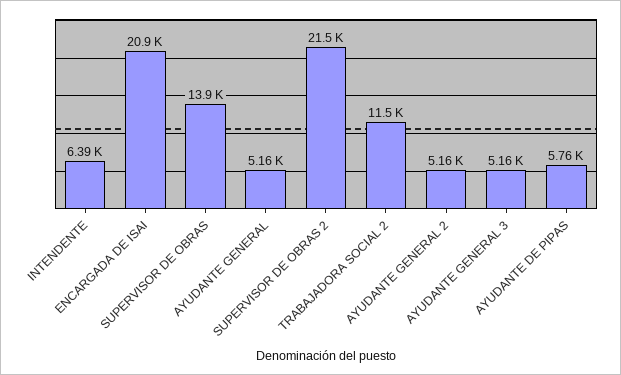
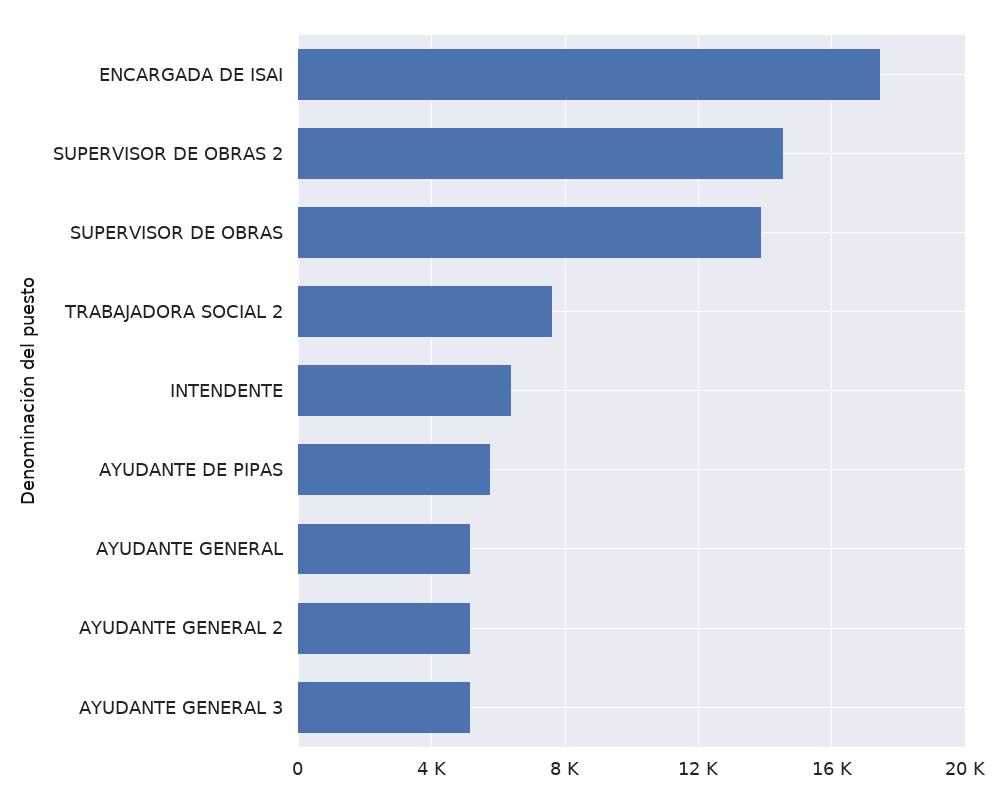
ENCARGADA DE ISAI: 20900 -> 17500
SUPERVISOR DE OBRAS 2: 21500 -> 14500
TRABAJADORA SOCIAL 2: 11500 -> 7500

